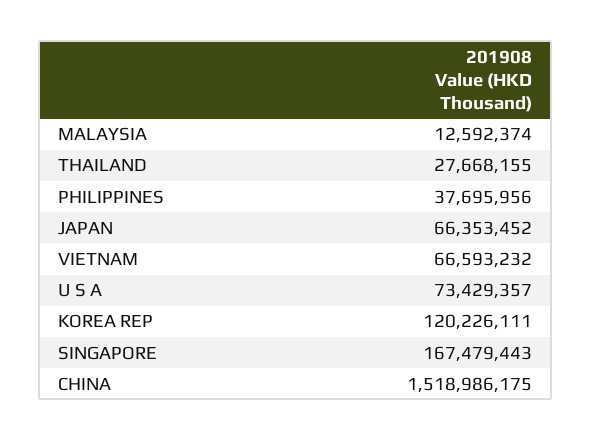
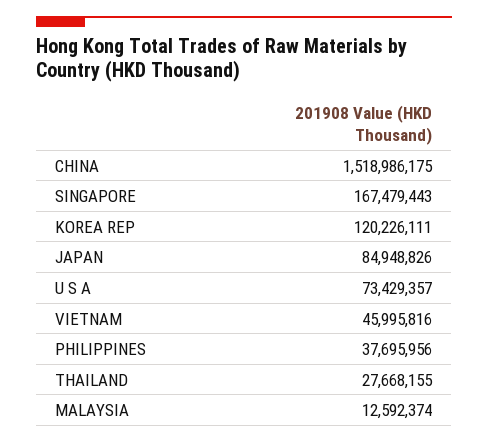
JAPAN: 66353452 -> 84948826
VIETNAM: 66593232 -> 45995816

